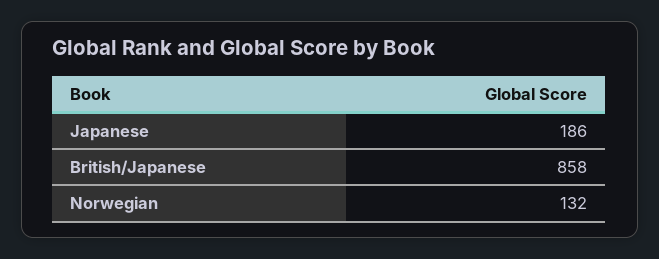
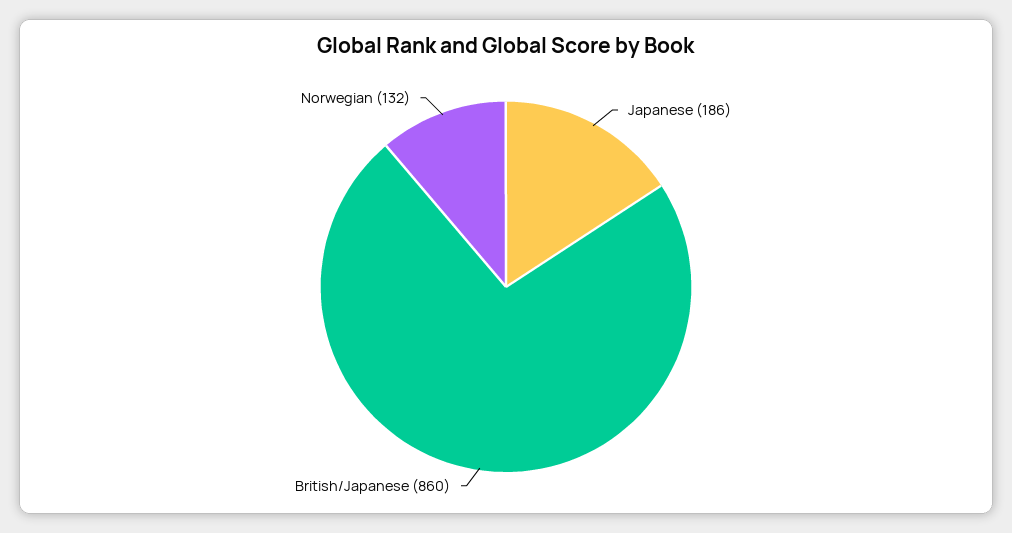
British/Japanese: 858 -> 860

